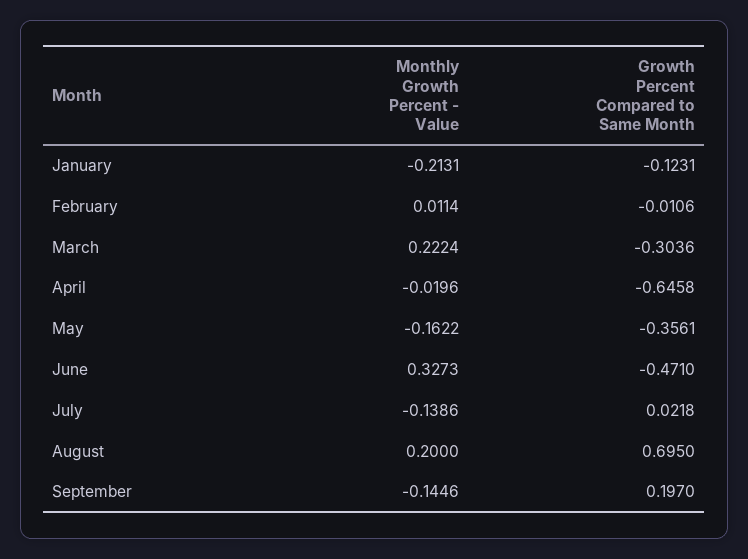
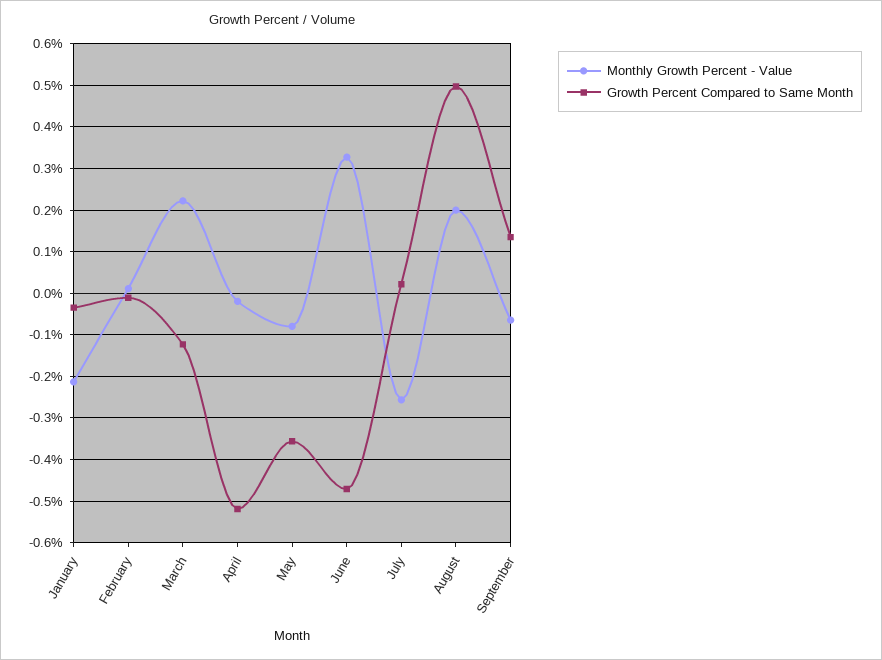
Growth Percent Compared to Same Month, January: -0.1231 -> -0.04
Growth Percent Compared to Same Month, March: -0.3036 -> -0.12
Growth Percent Compared to Same Month, April: -0.6458 -> -0.52
Monthly Growth Percent - Value, May: -0.1622 -> -0.08
Monthly Growth Percent - Value, July: -0.1386 -> -0.26
Growth Percent Compared to Same Month, August: 0.695 -> 0.5
Monthly Growth Percent - Value, September: -0.1446 -> -0.06
Growth Percent Compared to Same Month, September: 0.197 -> 0.14

